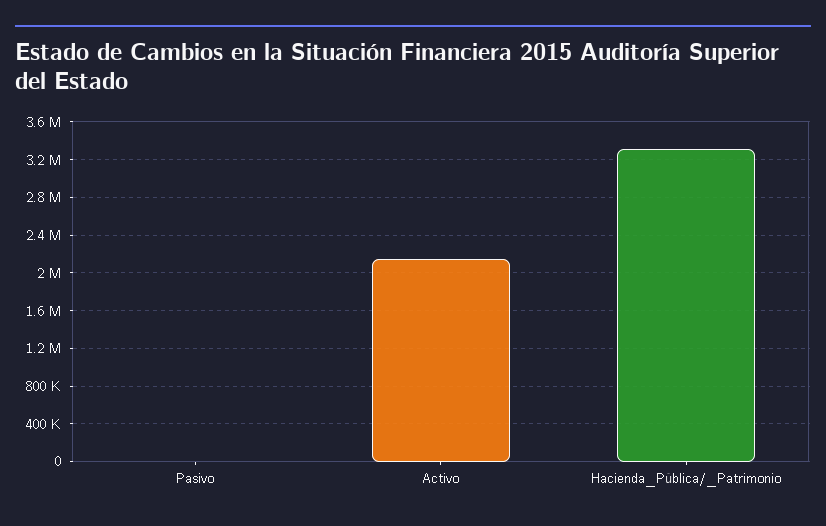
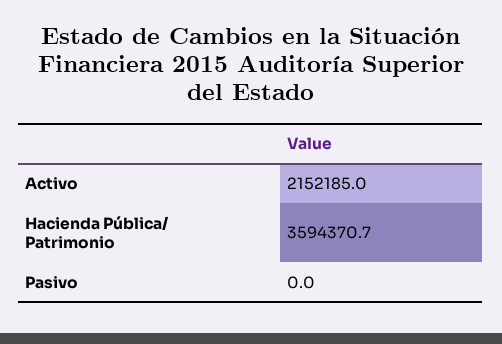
Hacienda_Pública/_Patrimonio: 3300000 -> 3594370.7

